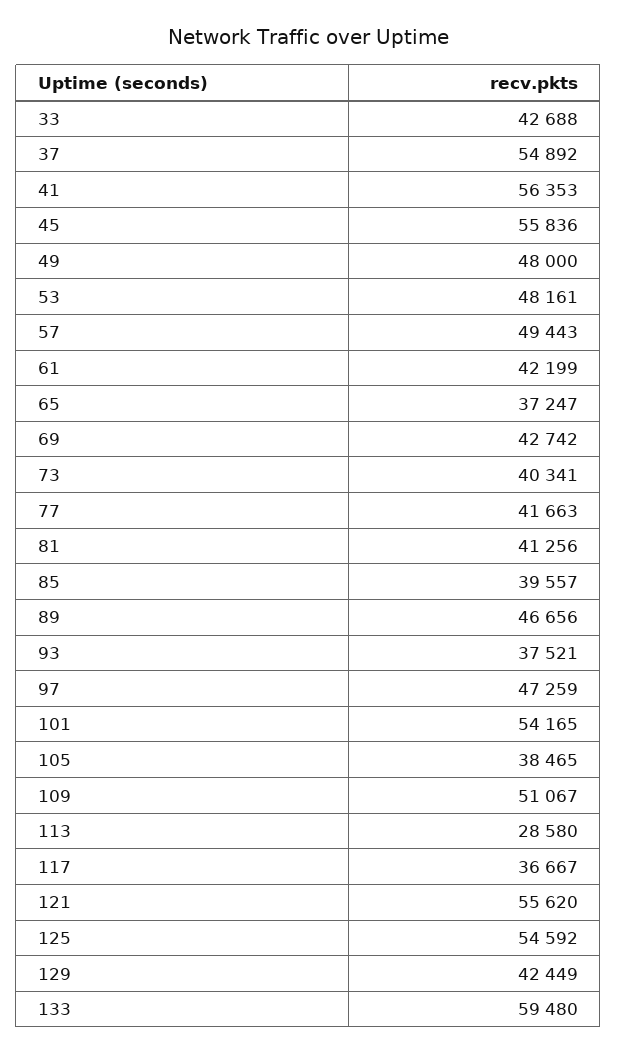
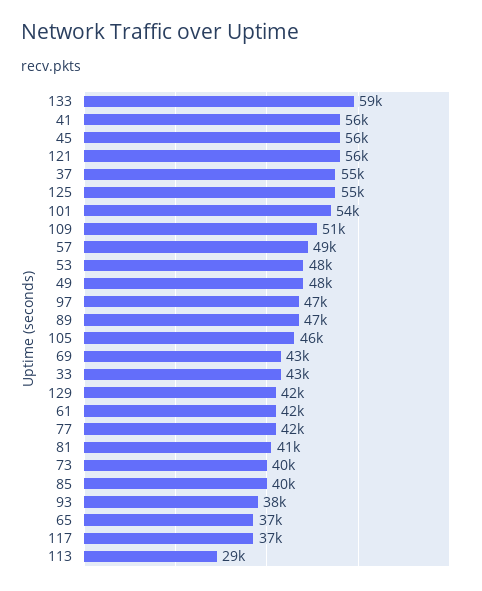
105: 38465 -> 46000

